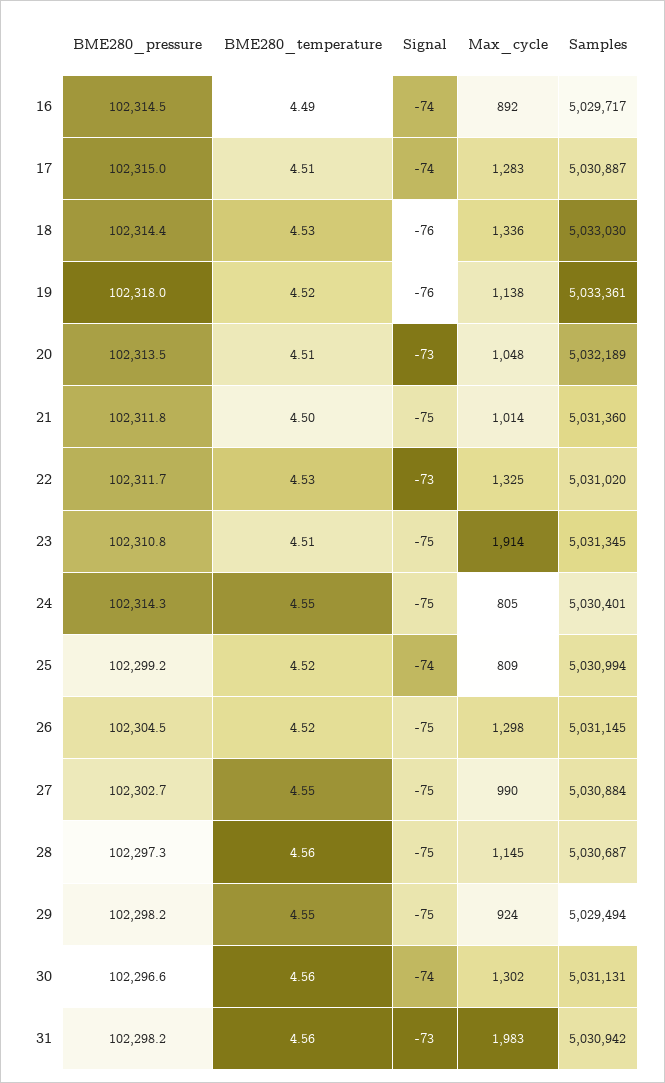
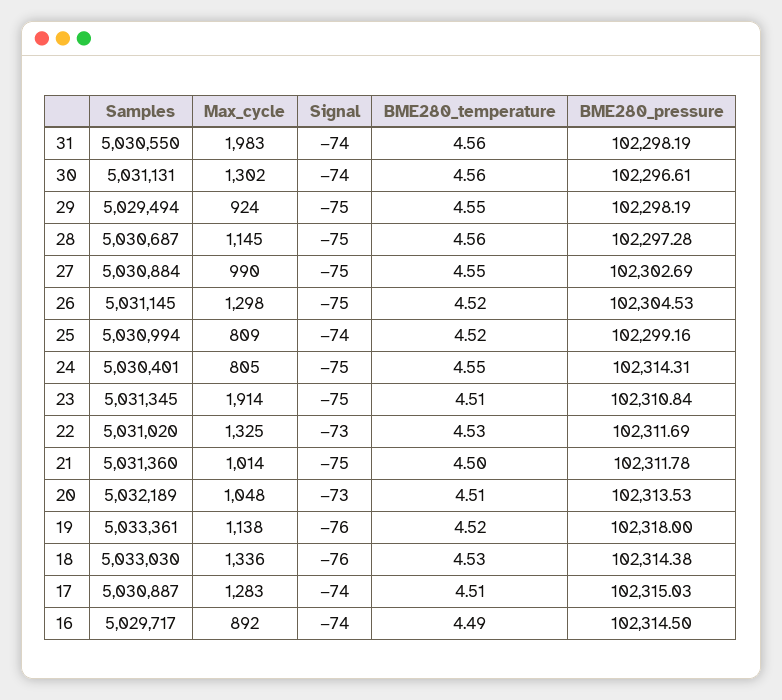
Signal, 31: -73 -> -74
Samples, 31: 5030942 -> 5030550

